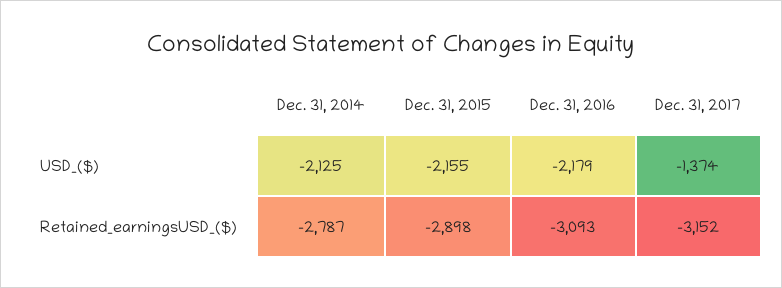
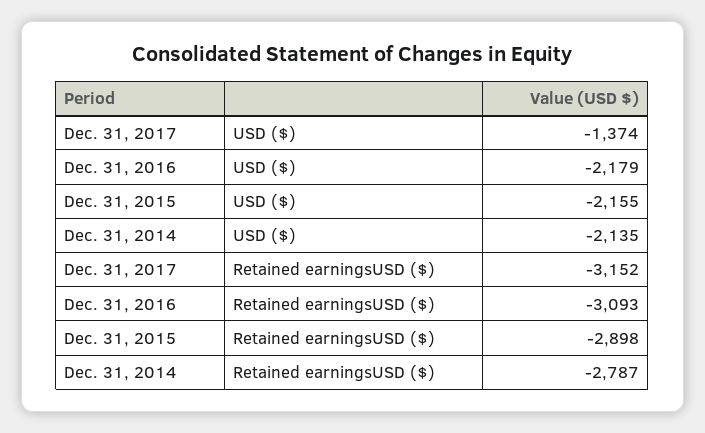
Dec. 31, 2014, USD_($): -2125 -> -2135

